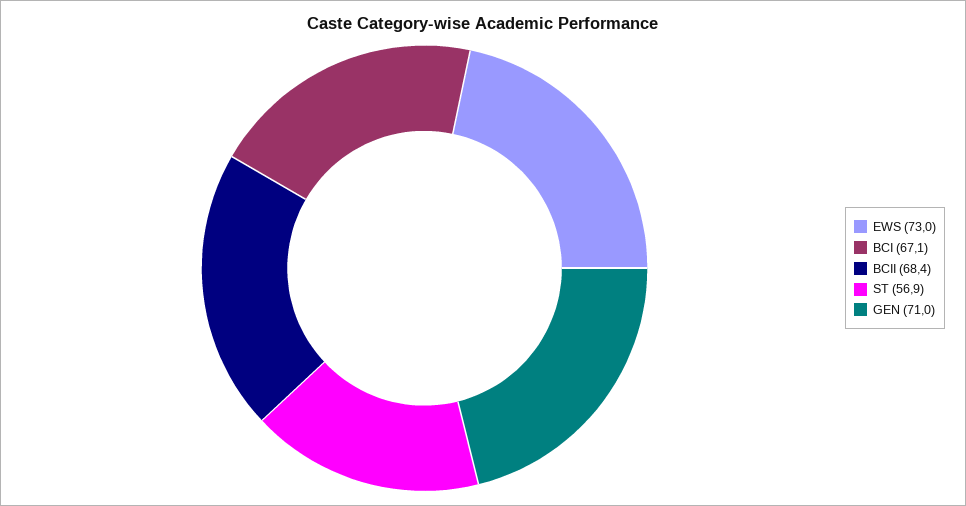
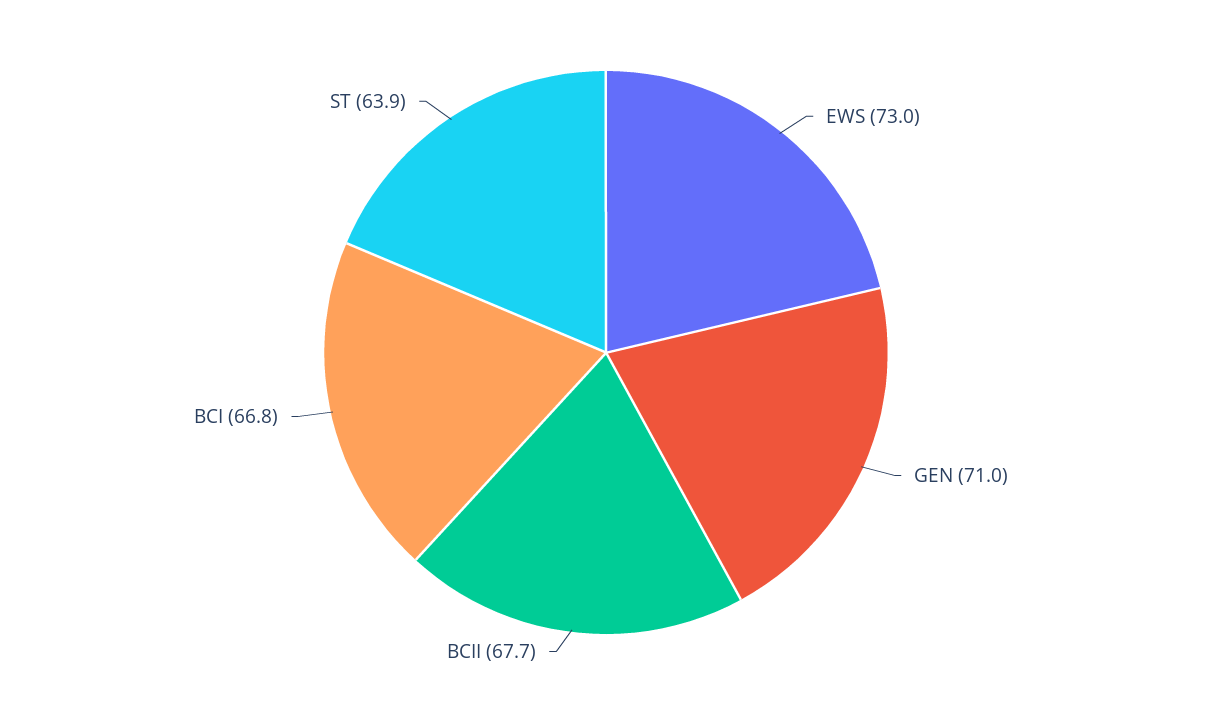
BCI: 67.1 -> 66.8
BCII: 68.4 -> 67.7
ST: 56.9 -> 63.9

